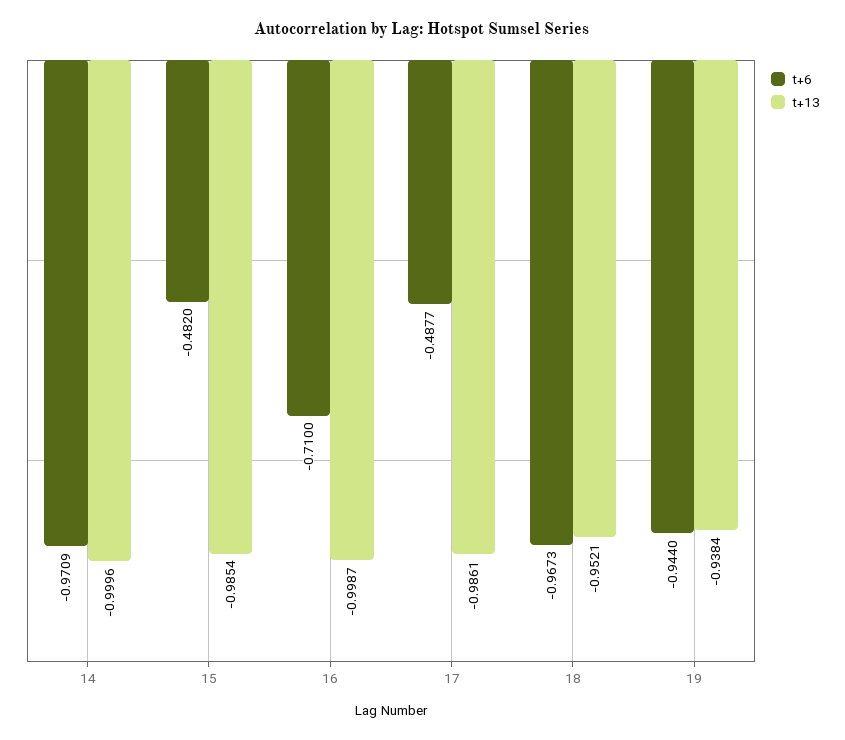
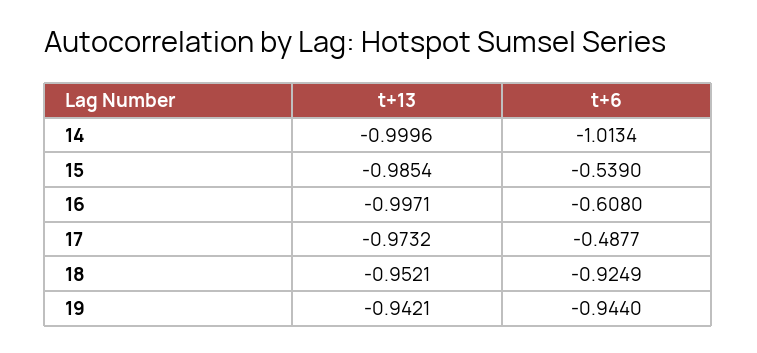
t+6, 14: -0.9709 -> -1.0134
t+6, 15: -0.482 -> -0.539
t+6, 16: -0.71 -> -0.608
t+13, 16: -0.9987 -> -0.9971
t+13, 17: -0.9861 -> -0.9732
t+6, 18: -0.9673 -> -0.9249
t+13, 19: -0.9384 -> -0.9421

